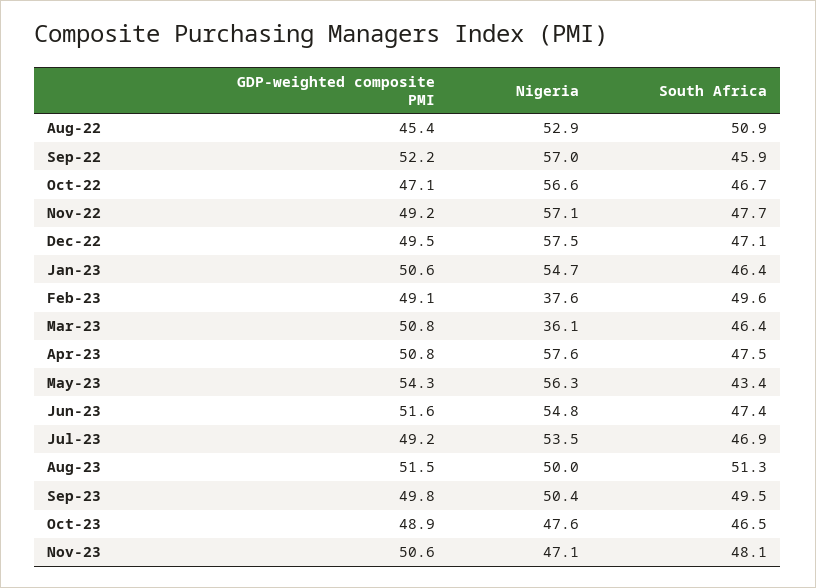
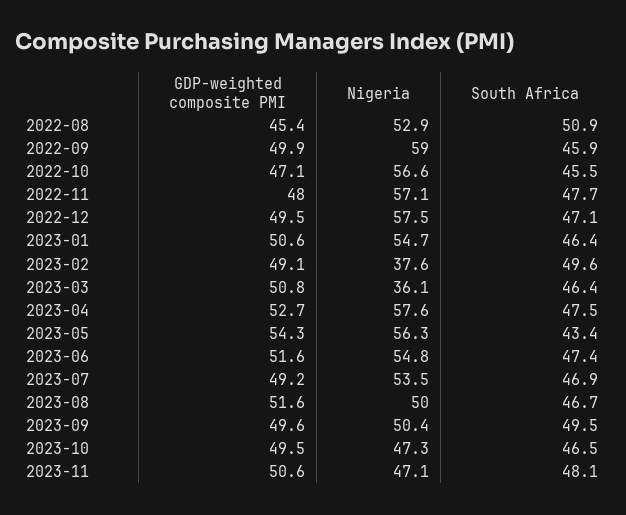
GDP-weighted composite PMI, Sep-22: 52.2 -> 49.9
Nigeria, Sep-22: 57 -> 59
South Africa, Oct-22: 46.7 -> 45.5
GDP-weighted composite PMI, Nov-22: 49.2 -> 48
GDP-weighted composite PMI, Apr-23: 50.8 -> 52.7
GDP-weighted composite PMI, Aug-23: 51.5 -> 51.6
South Africa, Aug-23: 51.3 -> 46.7
GDP-weighted composite PMI, Sep-23: 49.8 -> 49.6
GDP-weighted composite PMI, Oct-23: 48.9 -> 49.5
Nigeria, Oct-23: 47.6 -> 47.3

